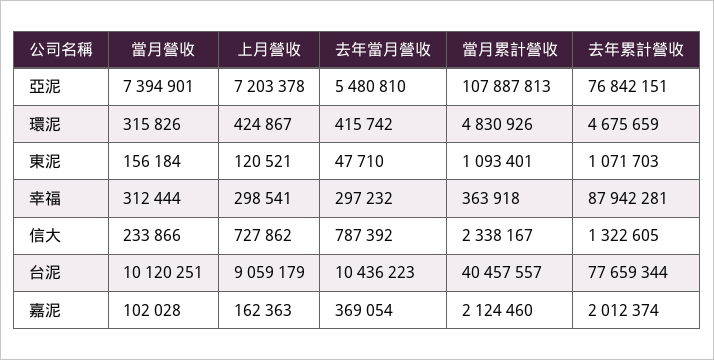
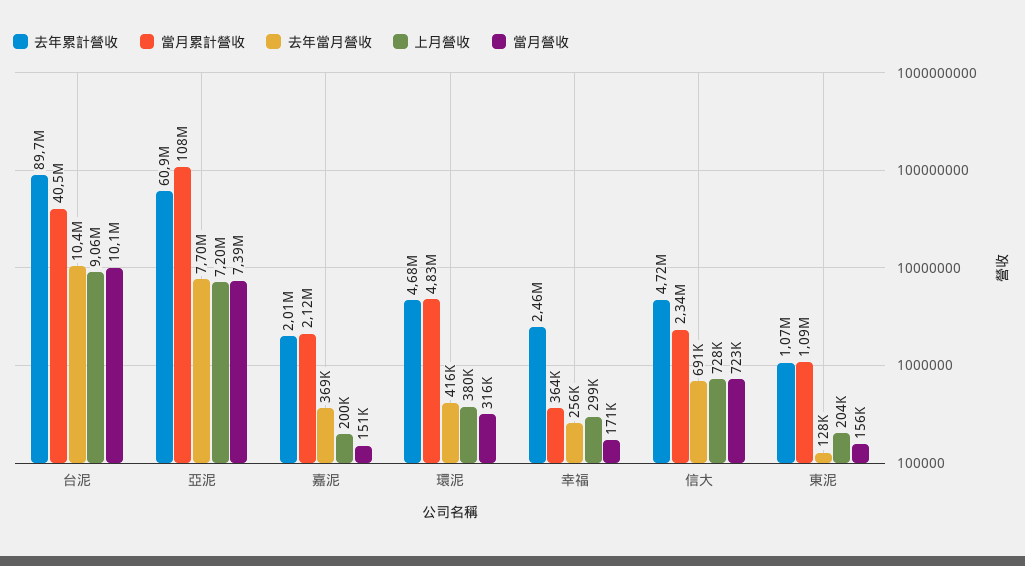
去年當月營收, 亞泥: 5480810 -> 7700000
去年累計營收, 亞泥: 76842151 -> 60900000
上月營收, 環泥: 424867 -> 380000
上月營收, 東泥: 120521 -> 204000
去年當月營收, 東泥: 47710 -> 128000
當月營收, 幸福: 312444 -> 171000
去年當月營收, 幸福: 297232 -> 256000
去年累計營收, 幸福: 87942281 -> 2460000
當月營收, 信大: 233866 -> 723000
去年當月營收, 信大: 787392 -> 691000
去年累計營收, 信大: 1322605 -> 4720000
去年累計營收, 台泥: 77659344 -> 89700000
當月營收, 嘉泥: 102028 -> 151000
上月營收, 嘉泥: 162363 -> 200000

